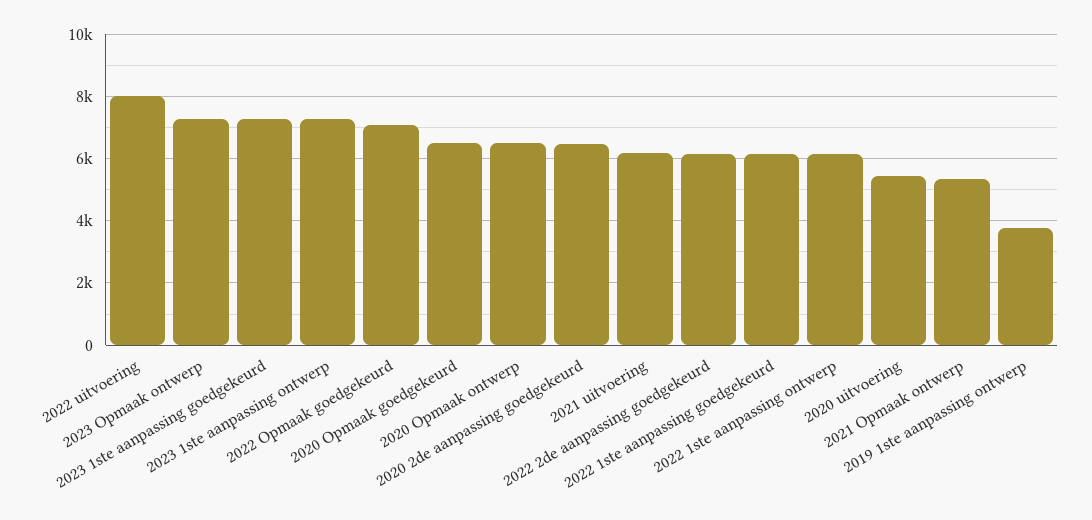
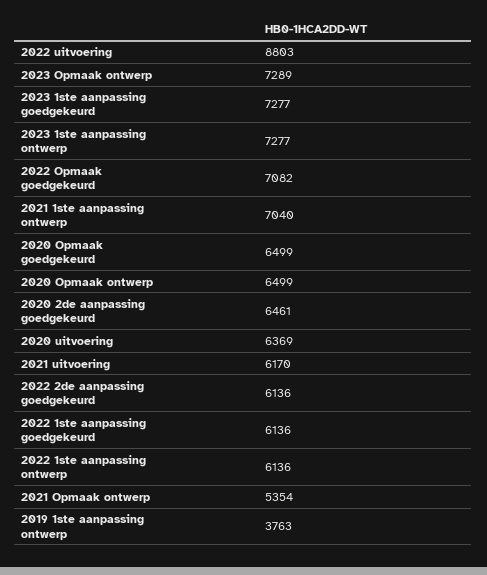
2022 uitvoering: 8000 -> 8803
2020 uitvoering: 5400 -> 6369
2021 1ste aanpassing ontwerp: none -> 7040

